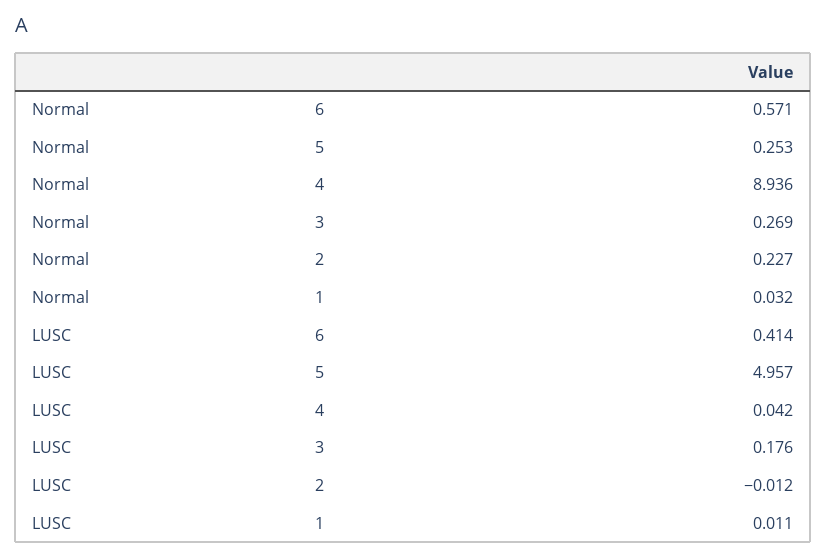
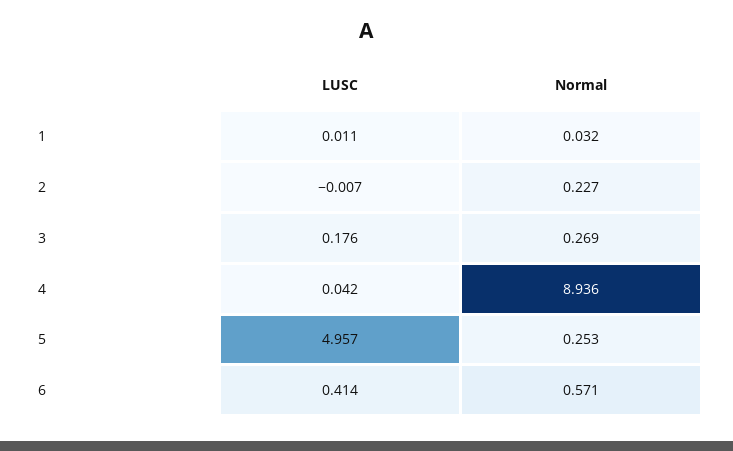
LUSC, 2: -0.012 -> -0.007

